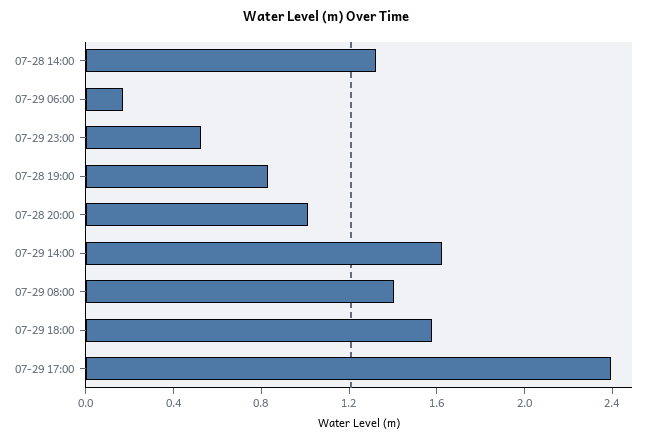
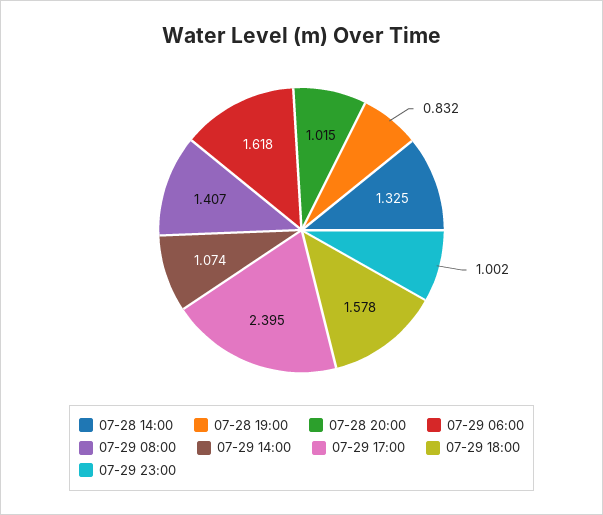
07-29 06:00: 0.2 -> 1.618
07-29 23:00: 0.5 -> 1.002
07-29 14:00: 1.6 -> 1.074

